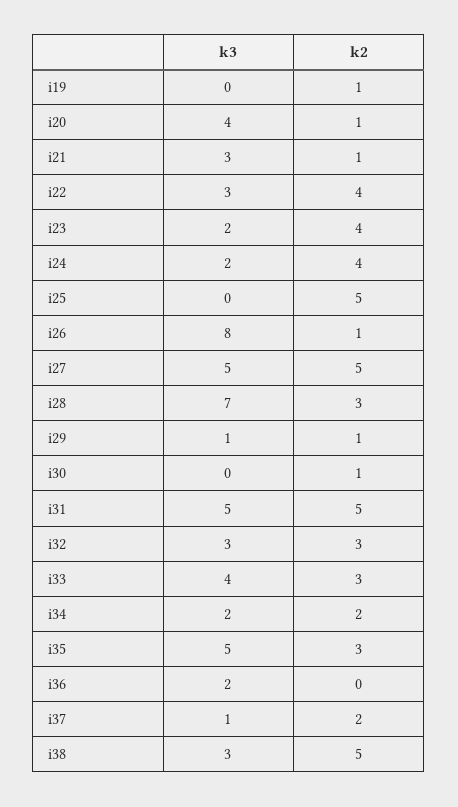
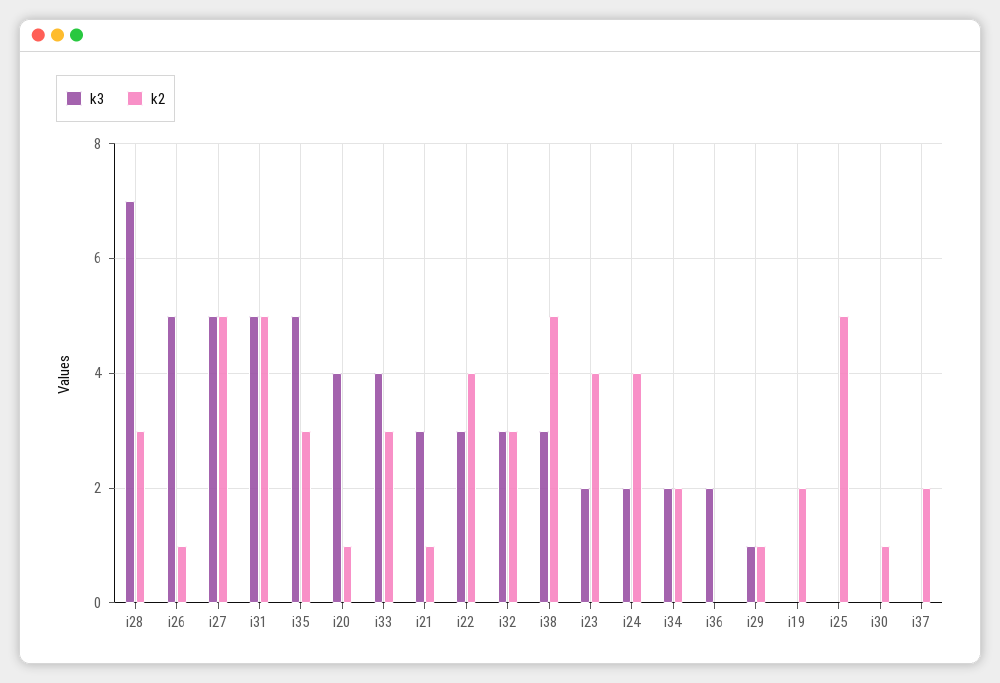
k2, i19: 1 -> 2
k3, i26: 8 -> 5
k3, i37: 1 -> 0

